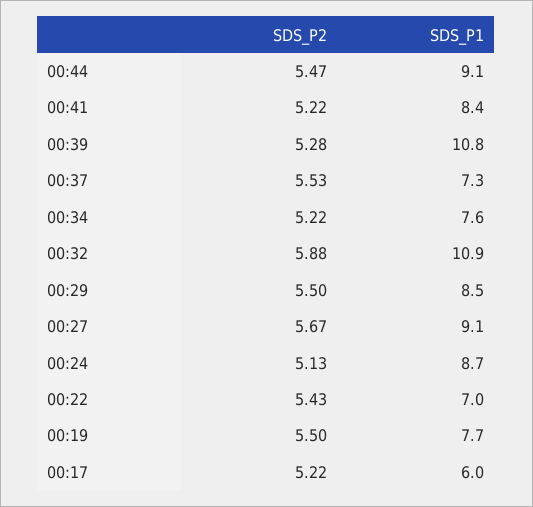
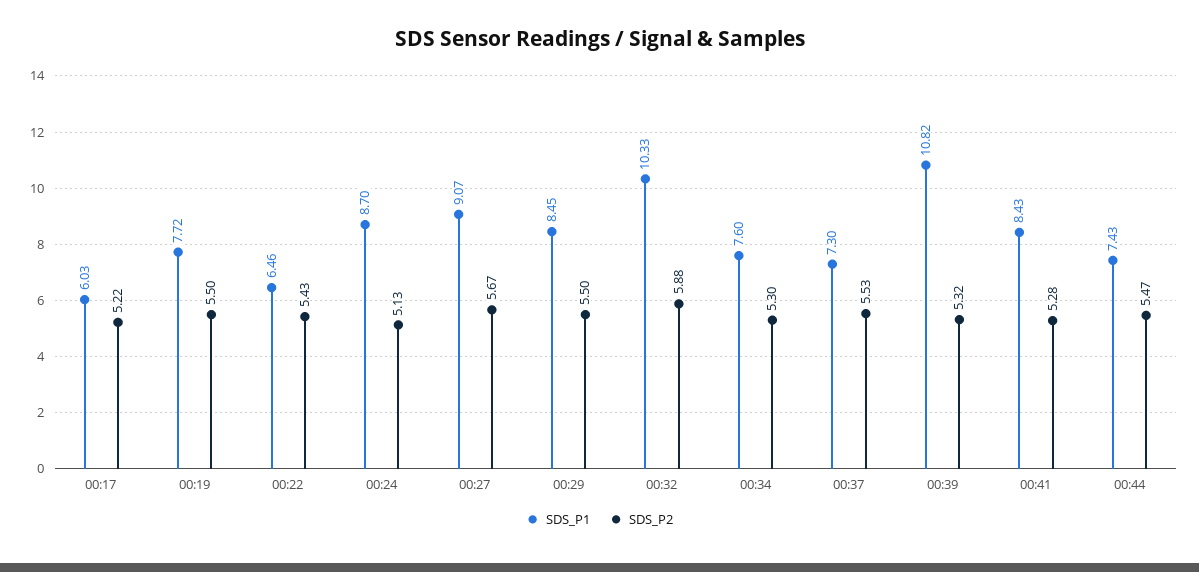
SDS_P1, 00:44: 9.1 -> 7.43
SDS_P2, 00:41: 5.22 -> 5.28
SDS_P2, 00:39: 5.28 -> 5.32
SDS_P2, 00:34: 5.22 -> 5.3
SDS_P1, 00:32: 10.9 -> 10.33
SDS_P1, 00:22: 7 -> 6.46

